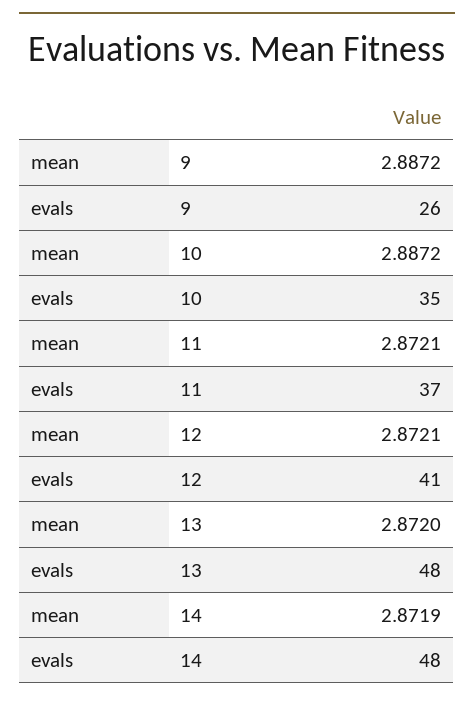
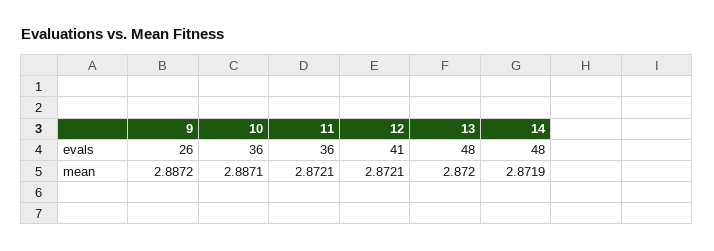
mean, 10: 2.8872 -> 2.8871
evals, 10: 35 -> 36
evals, 11: 37 -> 36

